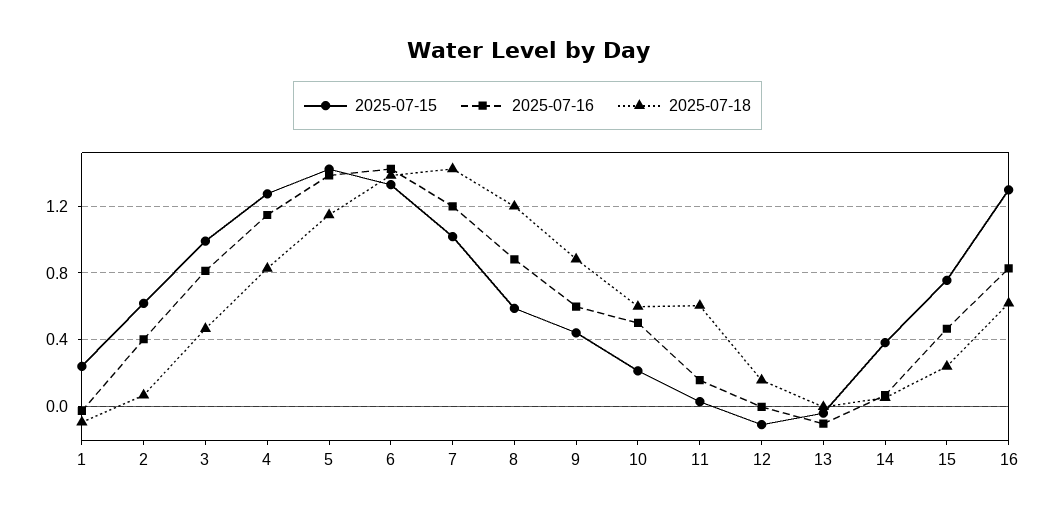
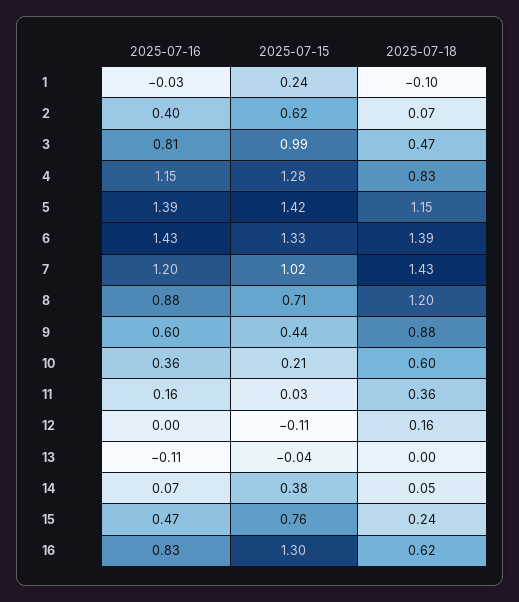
2025-07-15, 8: 0.6 -> 0.71
2025-07-16, 10: 0.5 -> 0.36
2025-07-18, 11: 0.6 -> 0.36

